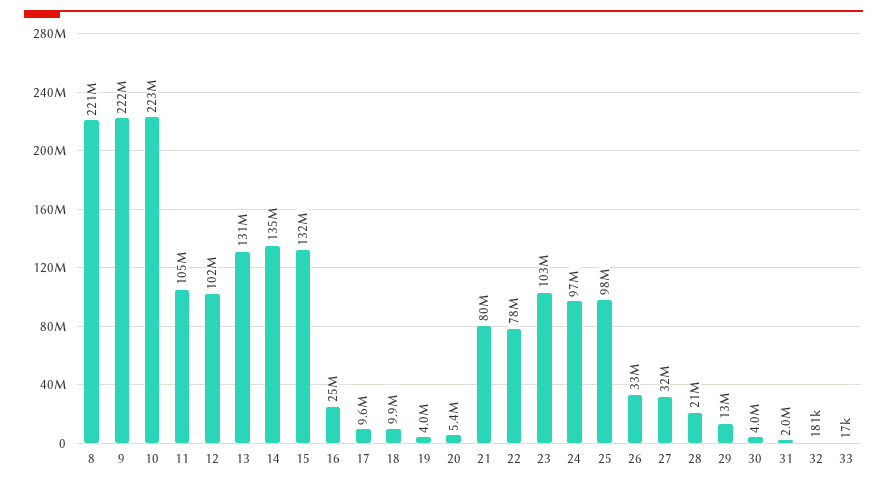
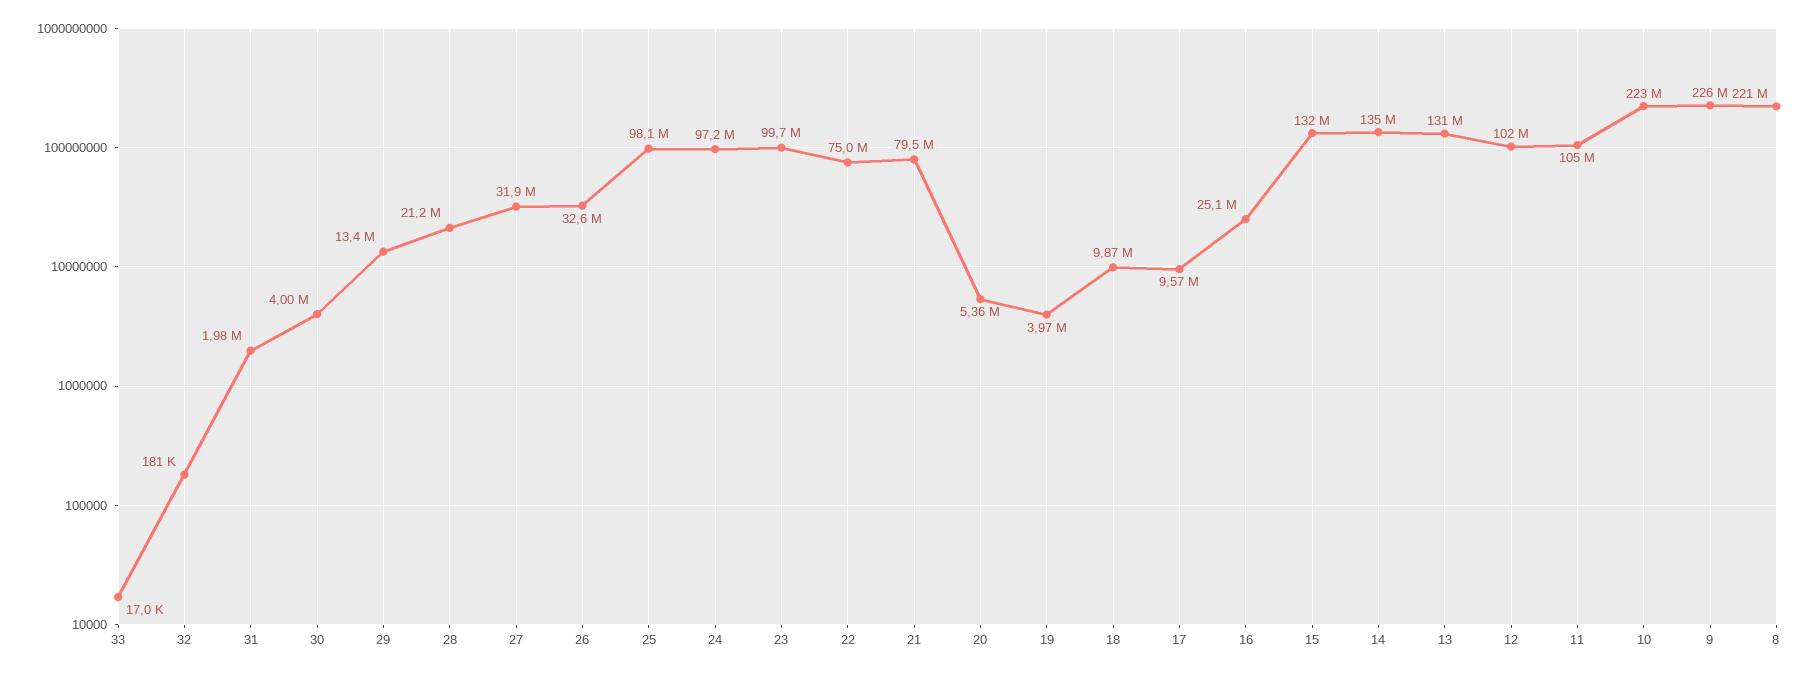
9: 222000000 -> 226000000
22: 78000000 -> 75000000
23: 103000000 -> 99700000

